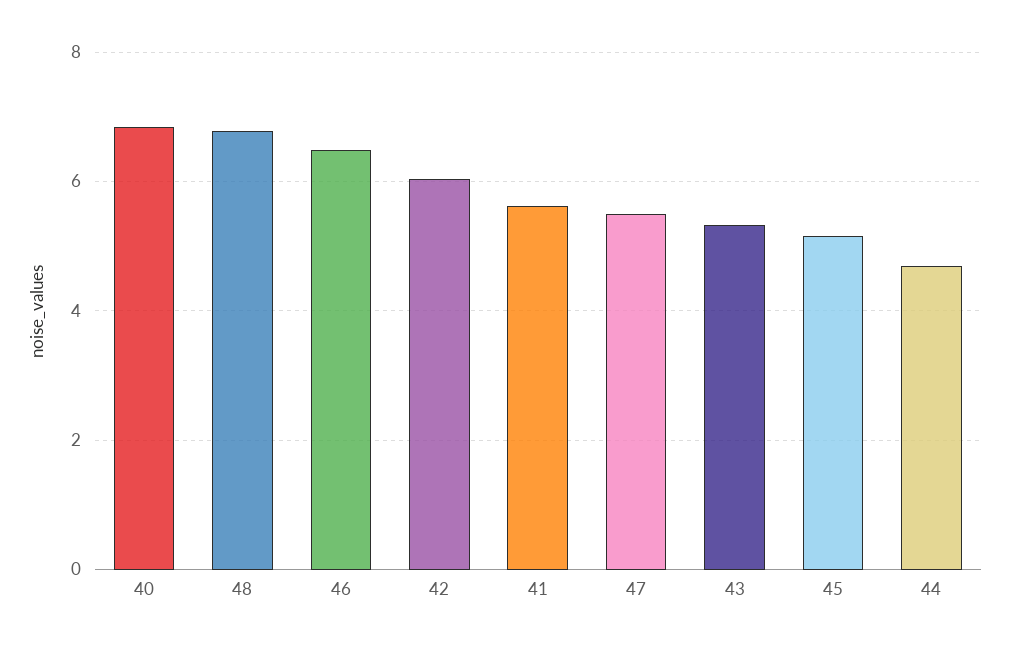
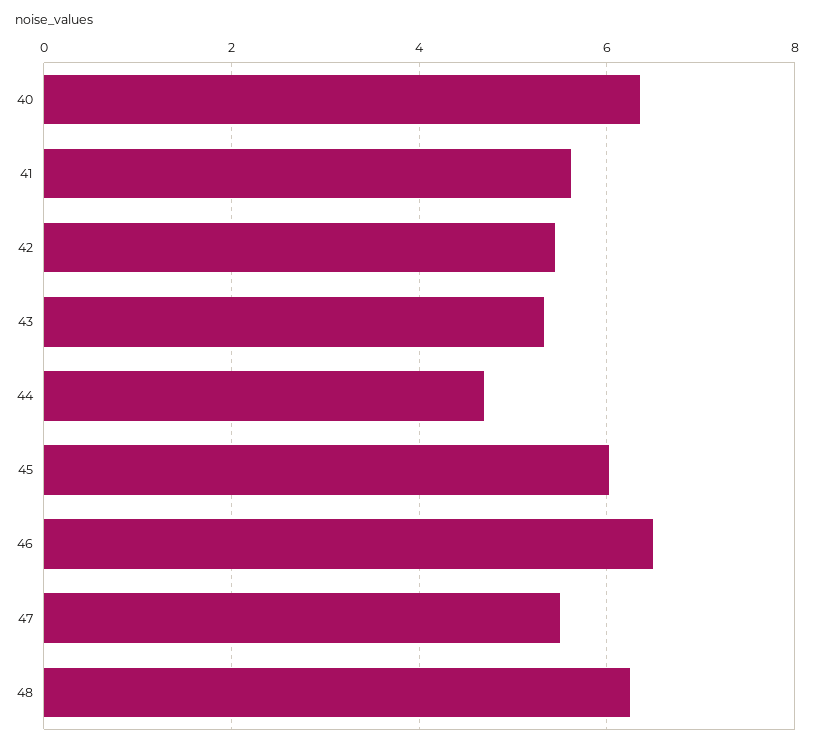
40: 6.8 -> 6.4
48: 6.8 -> 6.2
42: 6 -> 5.4
45: 5.2 -> 6

